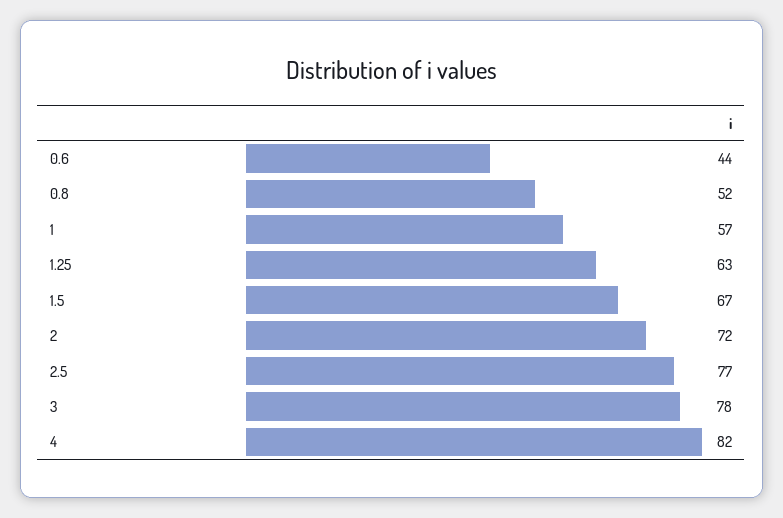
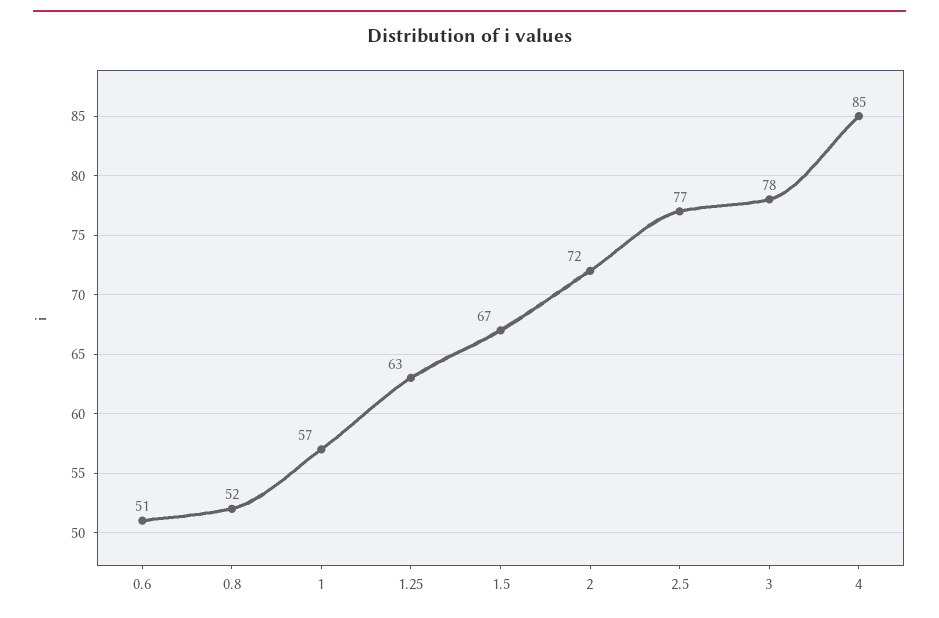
0.6: 44 -> 51
4: 82 -> 85

